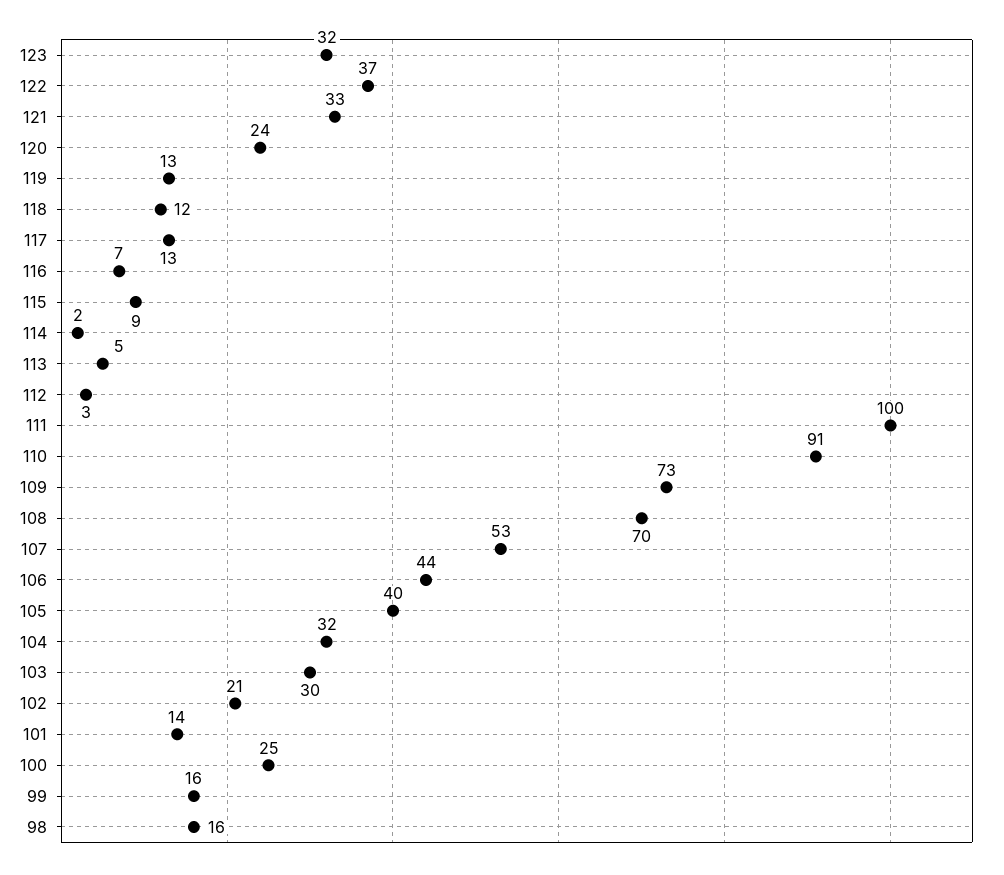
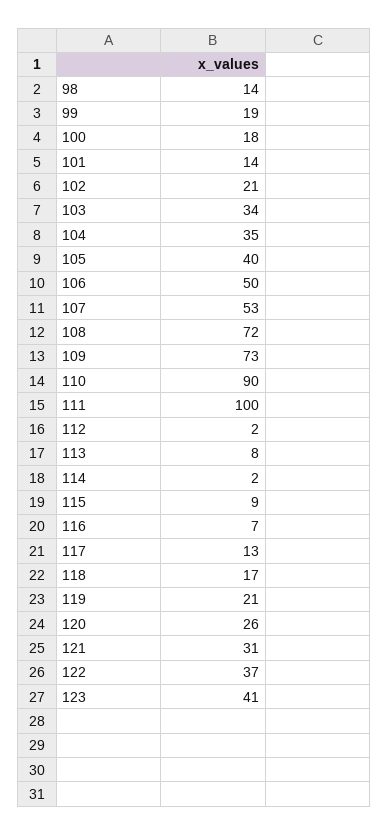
123: 32 -> 41
121: 33 -> 31
120: 24 -> 26
119: 13 -> 21
118: 12 -> 17
113: 5 -> 8
112: 3 -> 2
110: 91 -> 90
108: 70 -> 72
106: 44 -> 50
104: 32 -> 35
103: 30 -> 34
100: 25 -> 18
99: 16 -> 19
98: 16 -> 14

